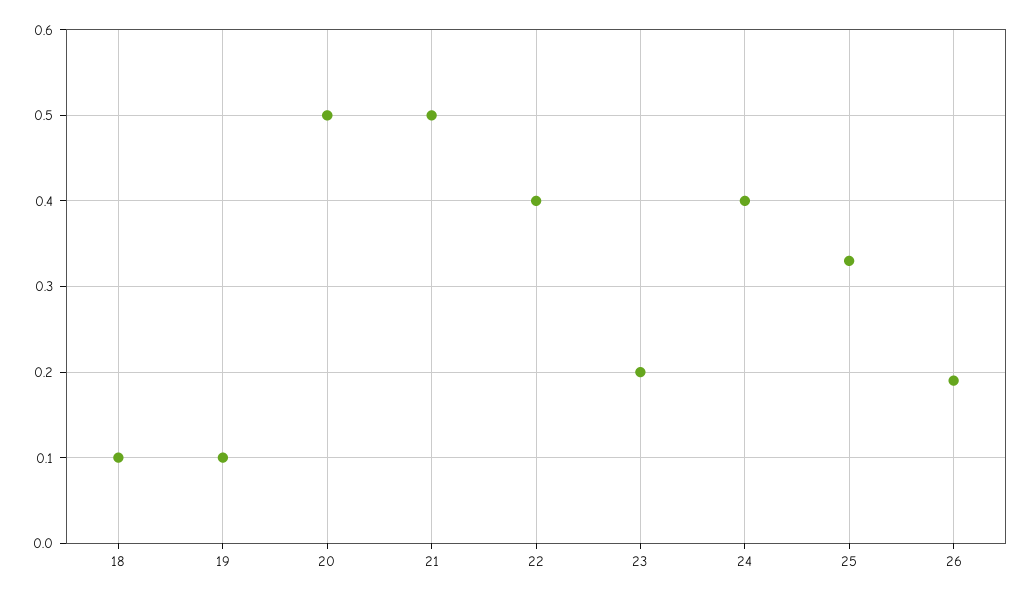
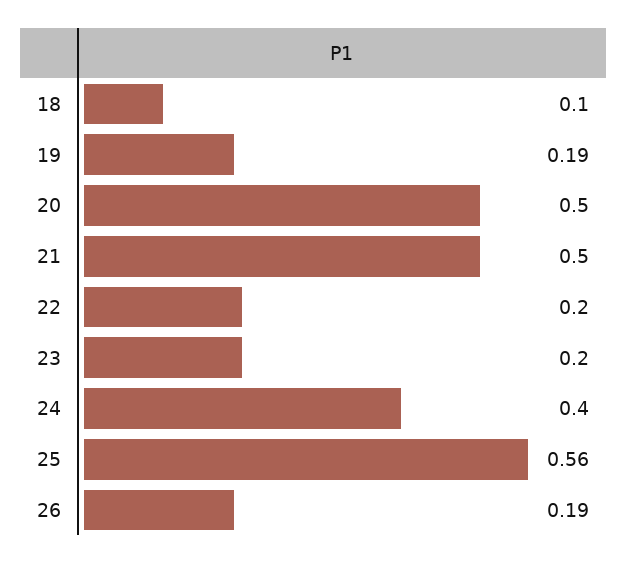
19: 0.1 -> 0.19
22: 0.4 -> 0.2
25: 0.33 -> 0.56

